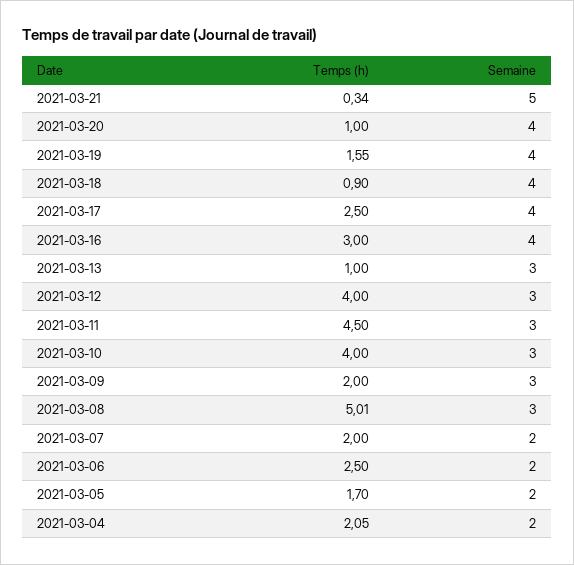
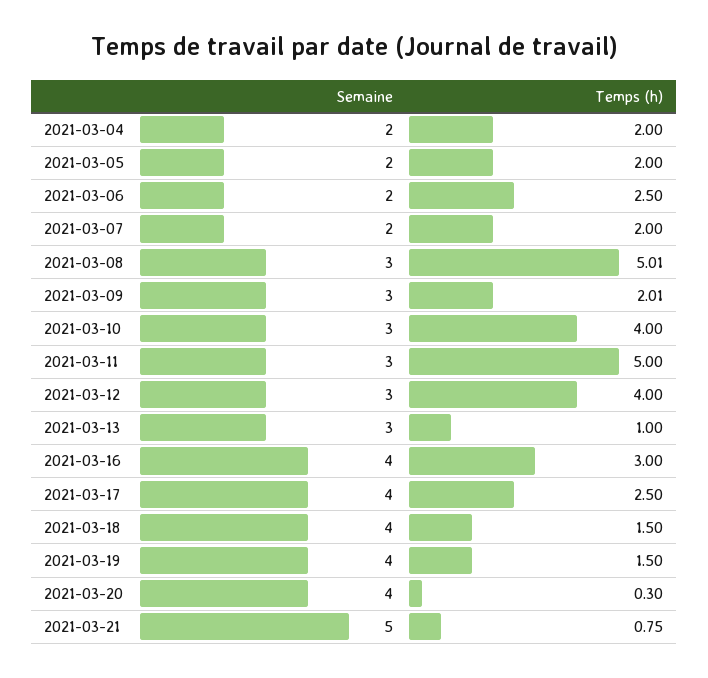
Temps (h), 2021-03-21: 0.34 -> 0.75
Temps (h), 2021-03-20: 1 -> 0.3
Temps (h), 2021-03-19: 1.55 -> 1.5
Temps (h), 2021-03-18: 0.9 -> 1.5
Temps (h), 2021-03-11: 4.5 -> 5
Temps (h), 2021-03-09: 2 -> 2.01
Temps (h), 2021-03-05: 1.7 -> 2
Temps (h), 2021-03-04: 2.05 -> 2

